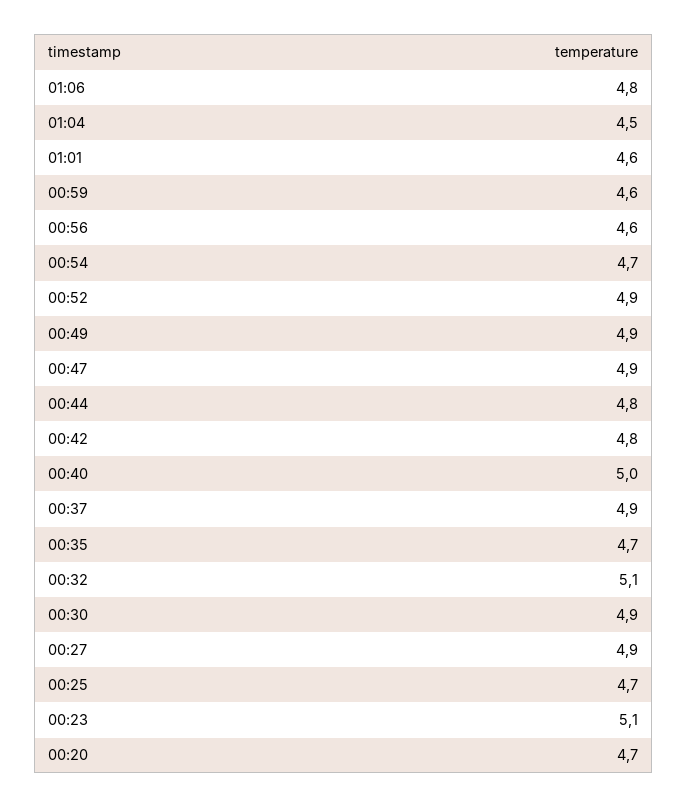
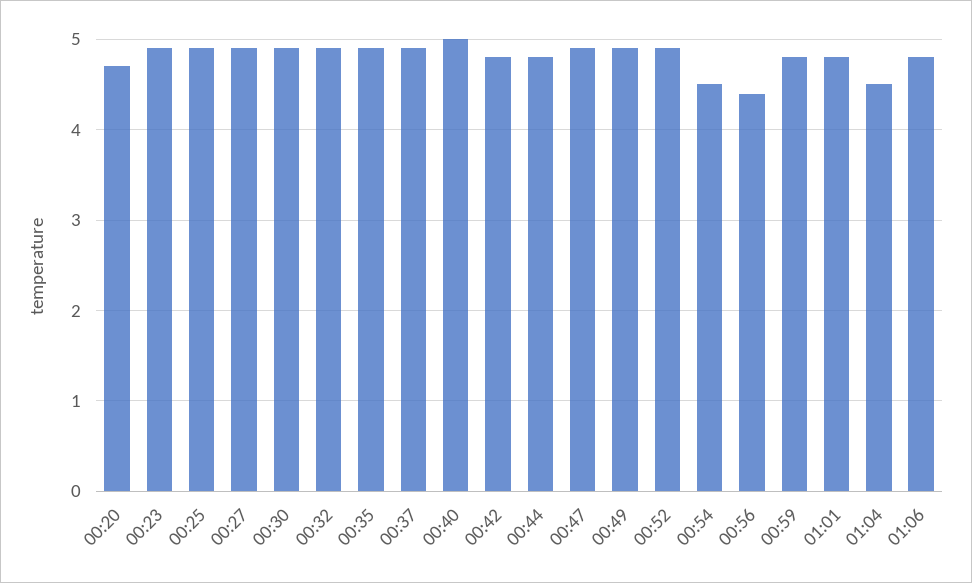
01:01: 4.6 -> 4.8
00:59: 4.6 -> 4.8
00:56: 4.6 -> 4.4
00:54: 4.7 -> 4.5
00:35: 4.7 -> 4.9
00:32: 5.1 -> 4.9
00:25: 4.7 -> 4.9
00:23: 5.1 -> 4.9

